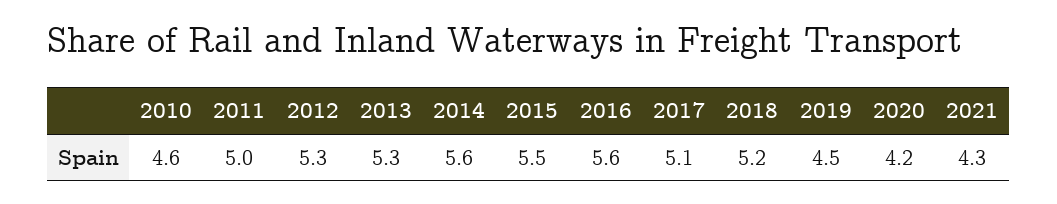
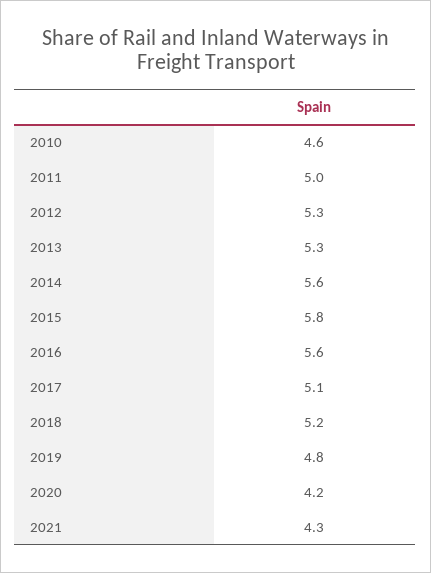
2015: 5.5 -> 5.8
2019: 4.5 -> 4.8

